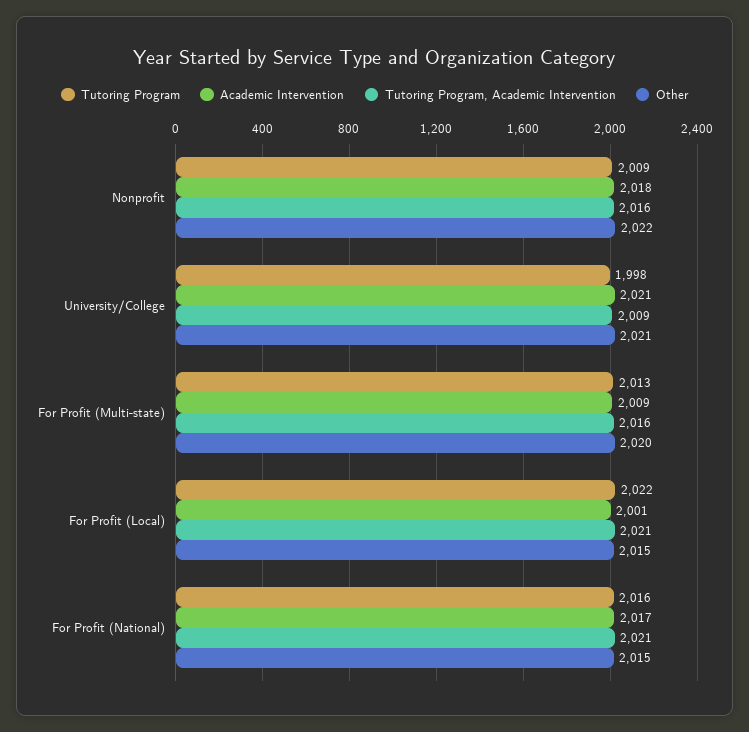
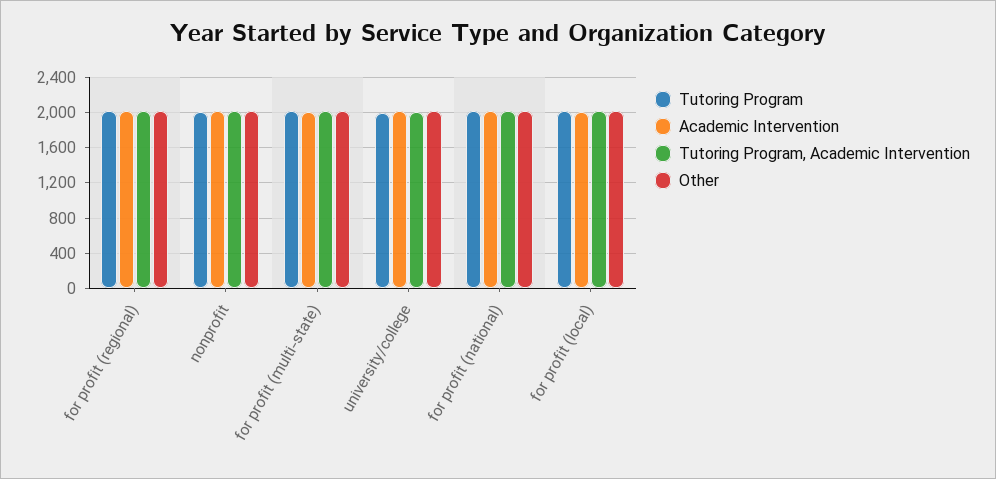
Tutoring Program, for profit (regional): none -> 2000
Academic Intervention, for profit (regional): none -> 2000
Tutoring Program, Academic Intervention, for profit (regional): none -> 2000
Other, for profit (regional): none -> 2000

